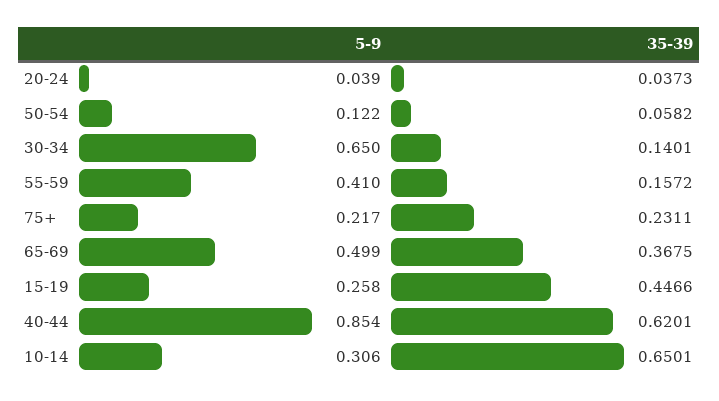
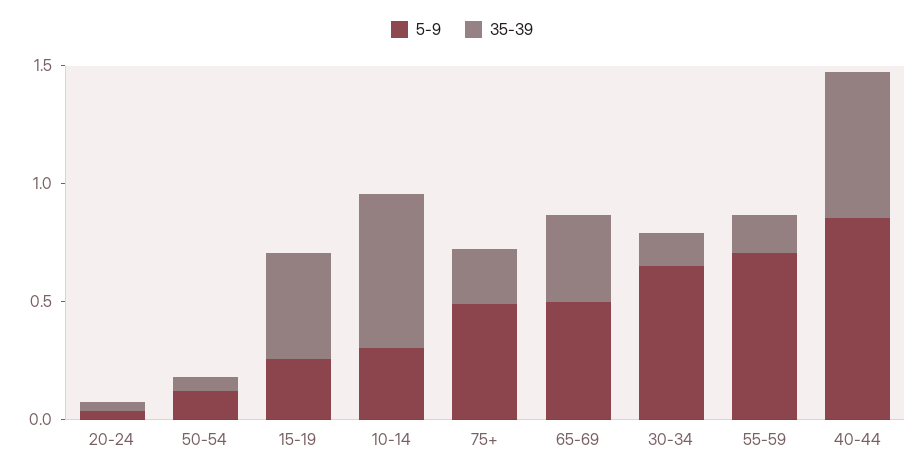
5-9, 55-59: 0.41 -> 0.7
5-9, 75+: 0.217 -> 0.5

